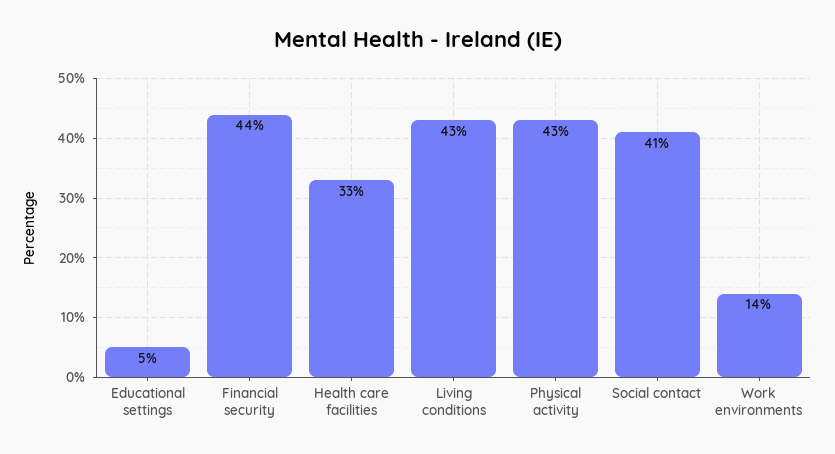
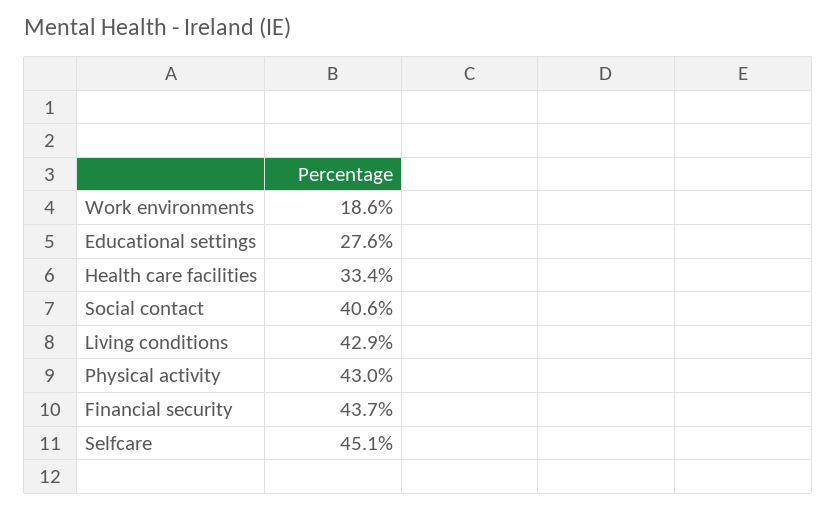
Educational settings: 5 -> 27.6
Work environments: 14 -> 18.6
Selfcare: none -> 45.1

